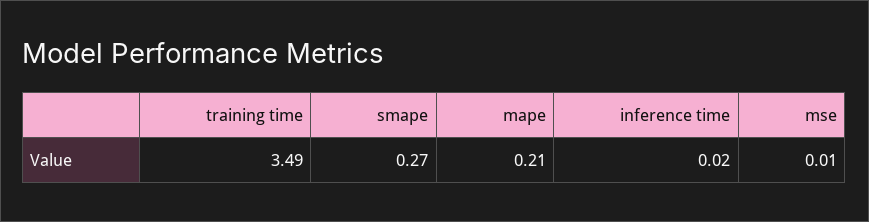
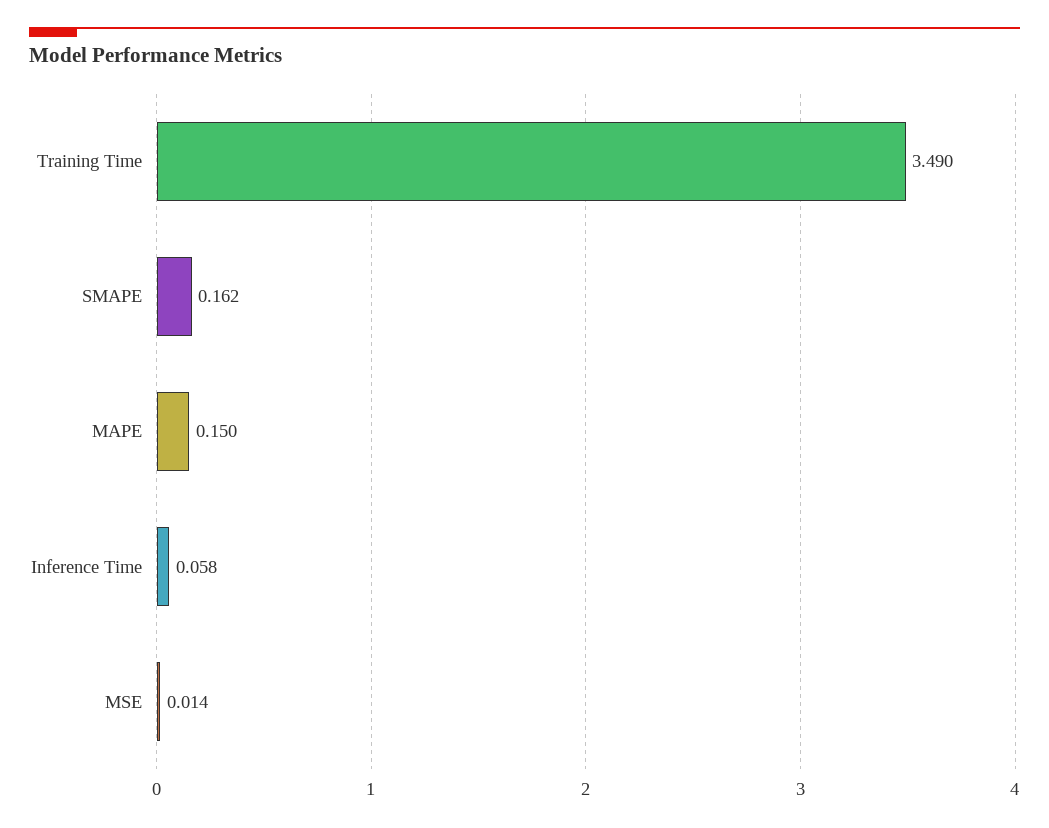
smape: 0.27 -> 0.162
mape: 0.21 -> 0.15
inference time: 0.02 -> 0.058

